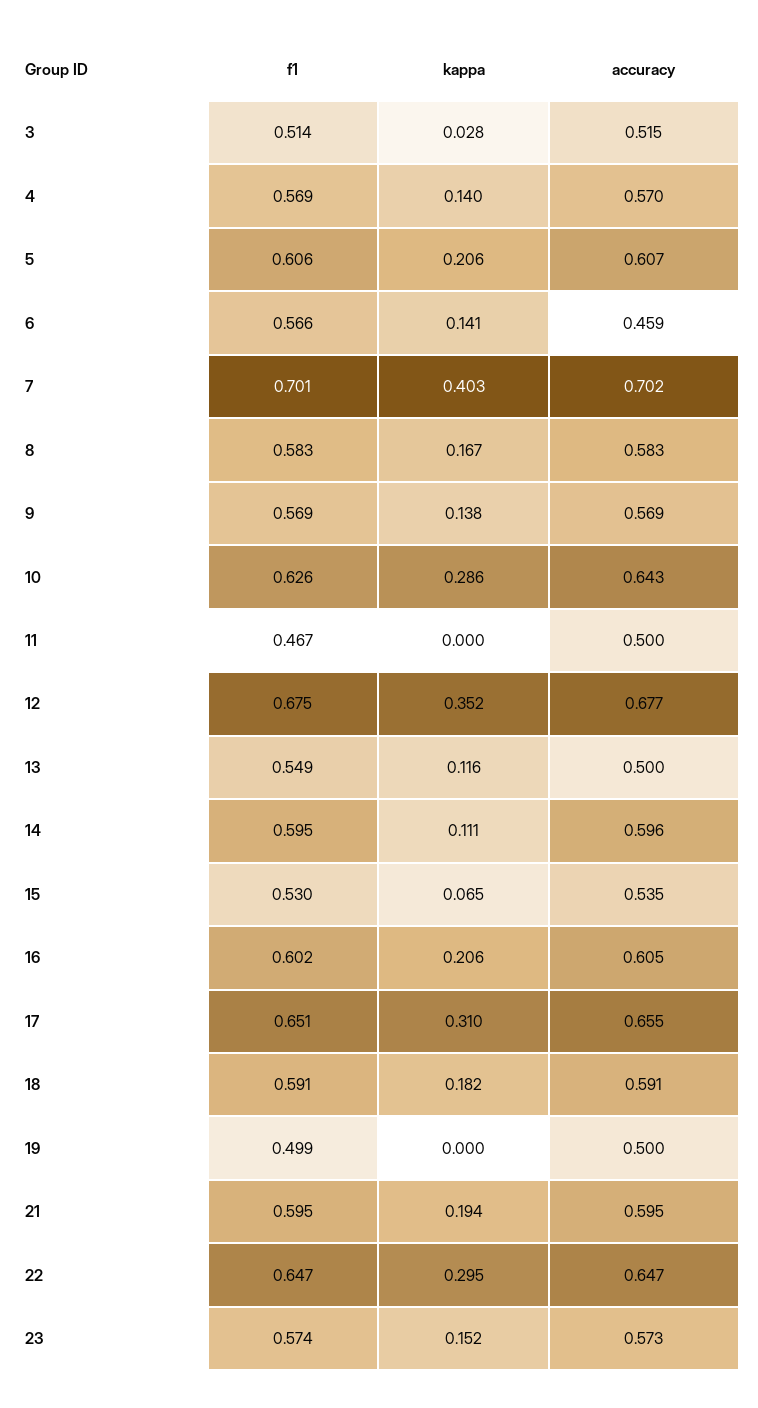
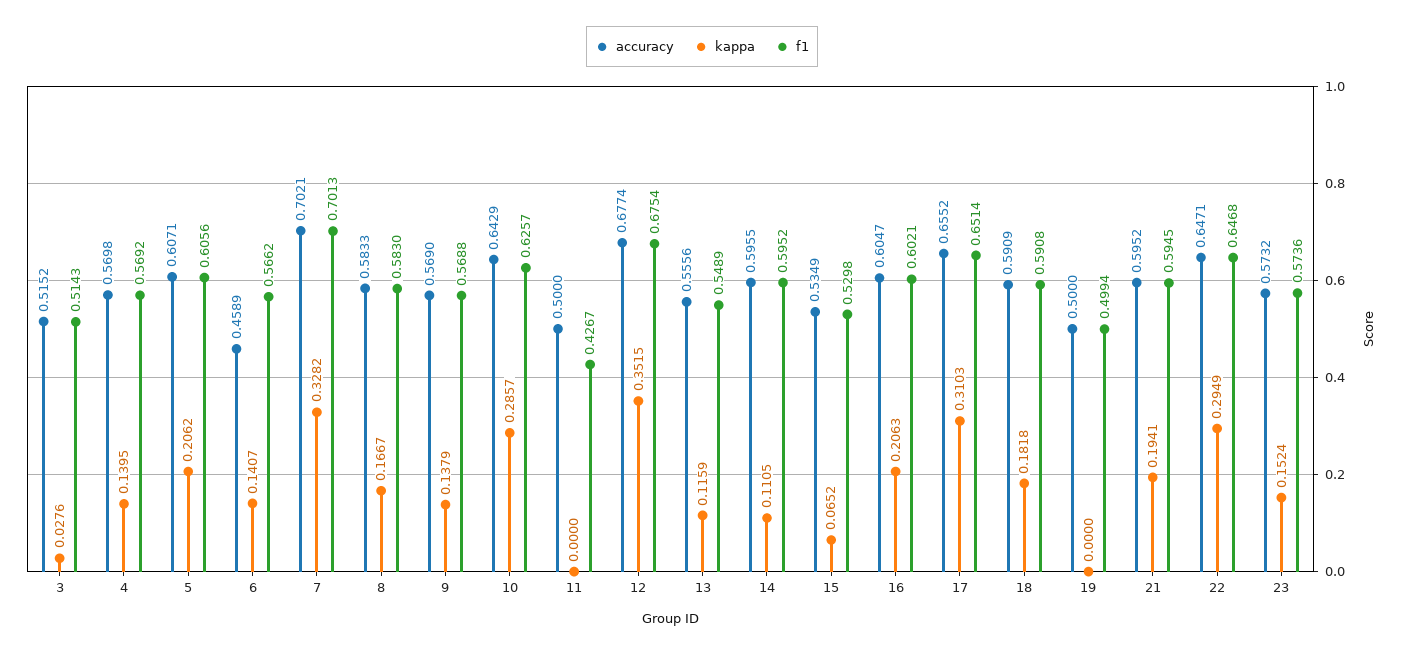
kappa, 7: 0.403 -> 0.3282
f1, 11: 0.467 -> 0.4267
accuracy, 13: 0.5 -> 0.5556

